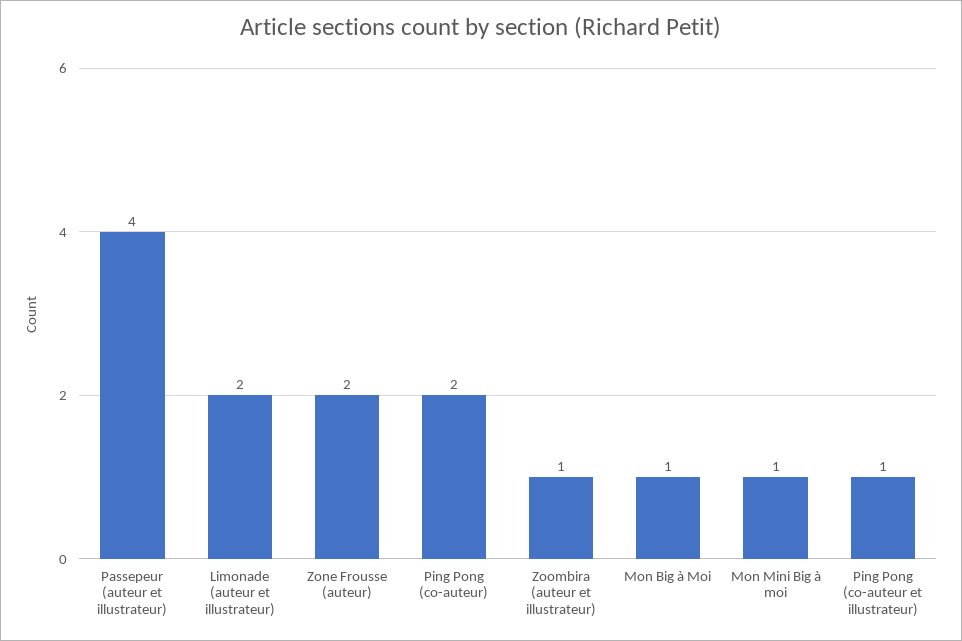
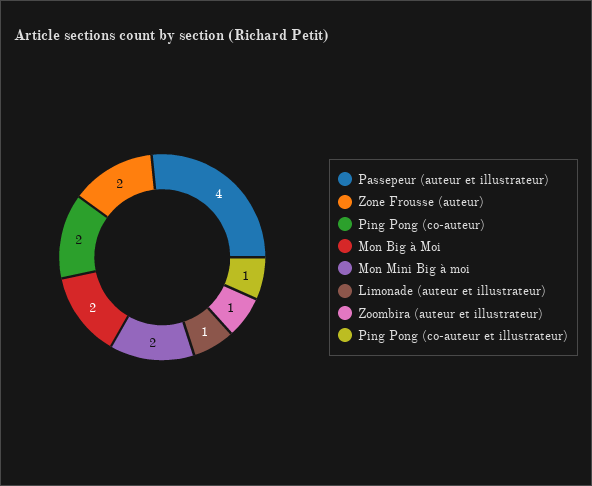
Limonade (auteur et illustrateur): 2 -> 1
Mon Big à Moi: 1 -> 2
Mon Mini Big à moi: 1 -> 2

